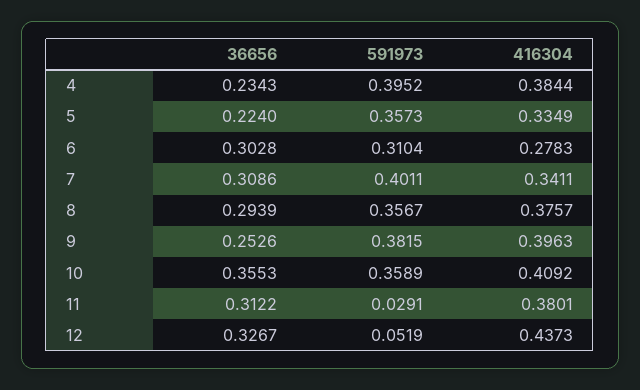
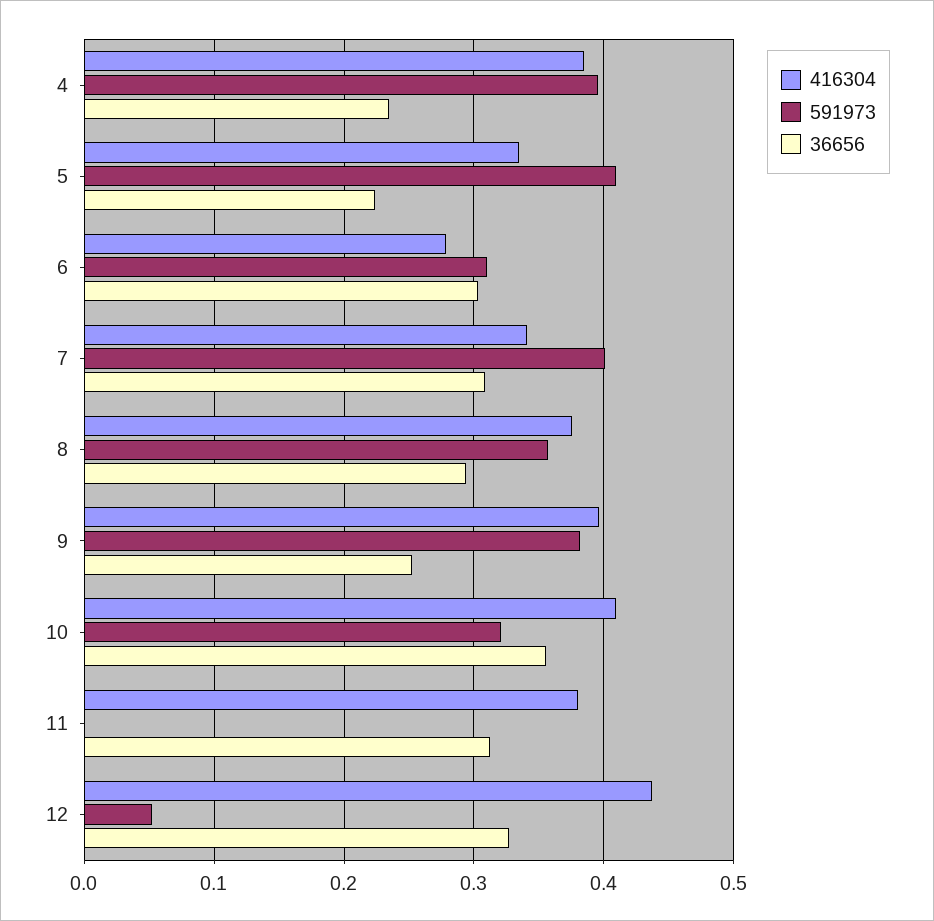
591973, 5: 0.3573 -> 0.41
591973, 10: 0.3589 -> 0.32
591973, 11: 0.0291 -> 0

